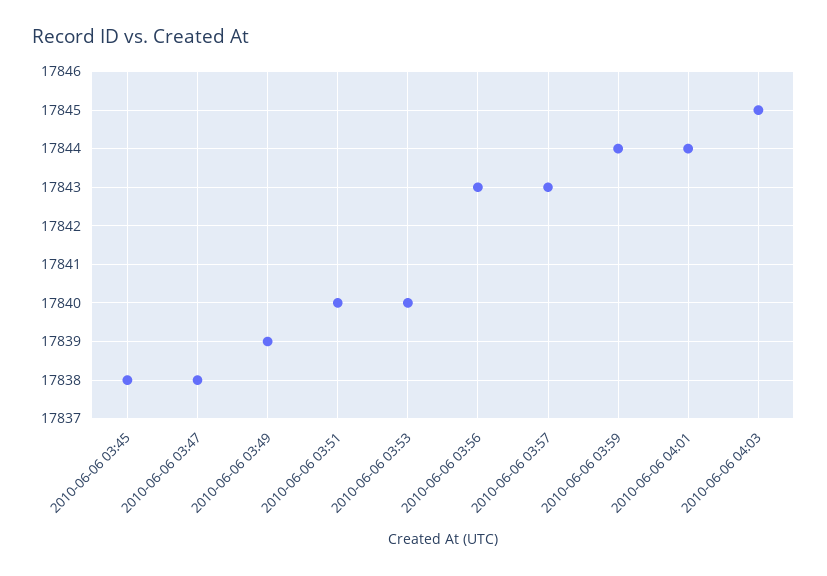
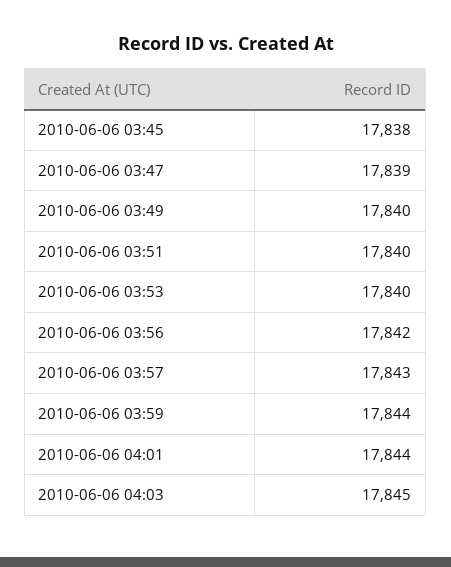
2010-06-06 03:47: 17838 -> 17839
2010-06-06 03:49: 17839 -> 17840
2010-06-06 03:56: 17843 -> 17842

